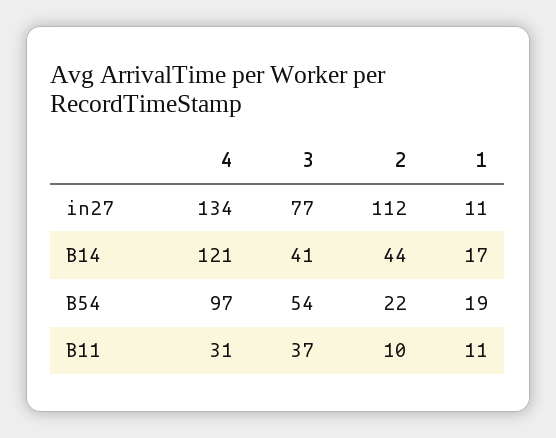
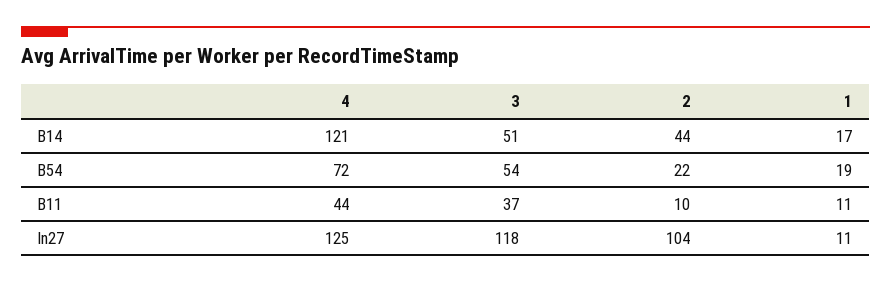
4, in27: 134 -> 125
3, in27: 77 -> 118
2, in27: 112 -> 104
3, B14: 41 -> 51
4, B54: 97 -> 72
4, B11: 31 -> 44

